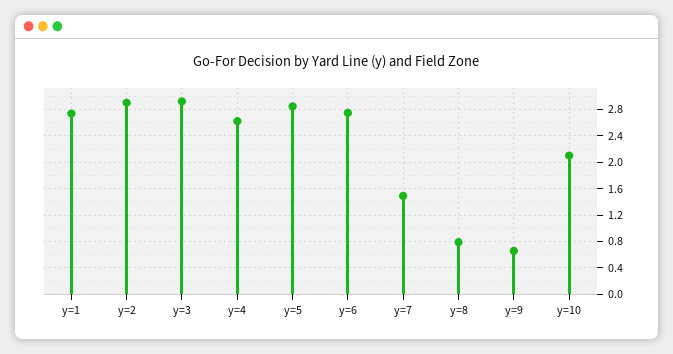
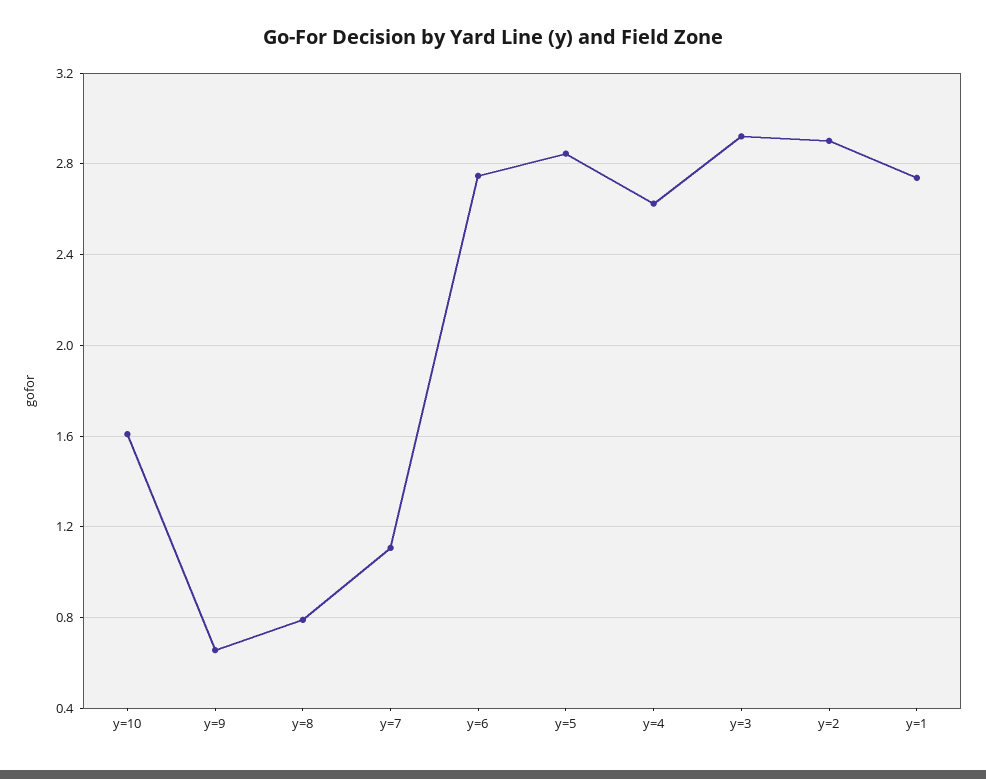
y=7: 1.5 -> 1.1
y=10: 2.1 -> 1.6

